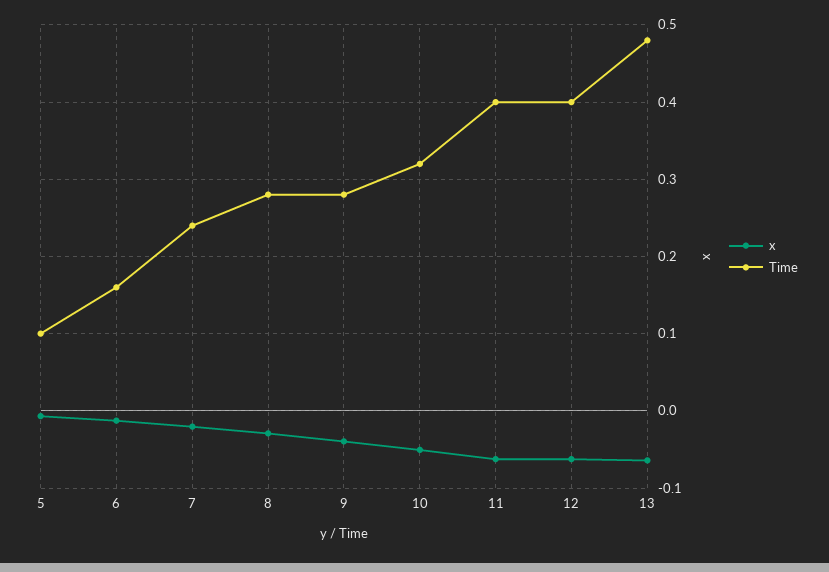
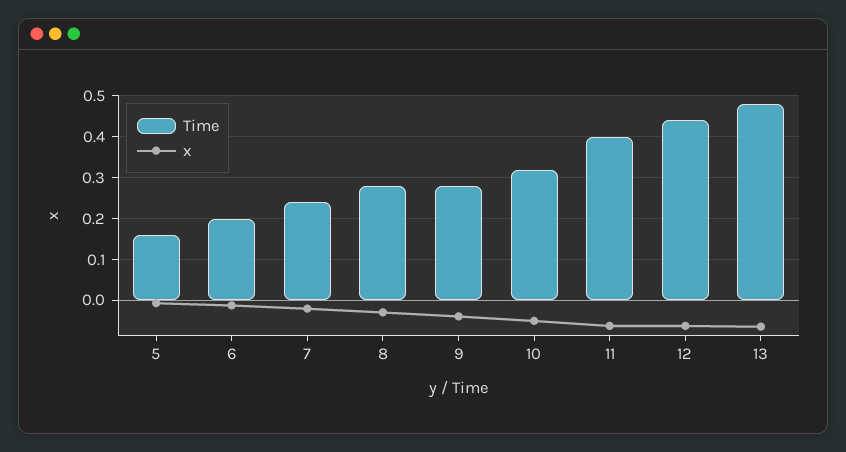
Time, 5: 0.1 -> 0.16
Time, 6: 0.16 -> 0.2
Time, 12: 0.4 -> 0.44

